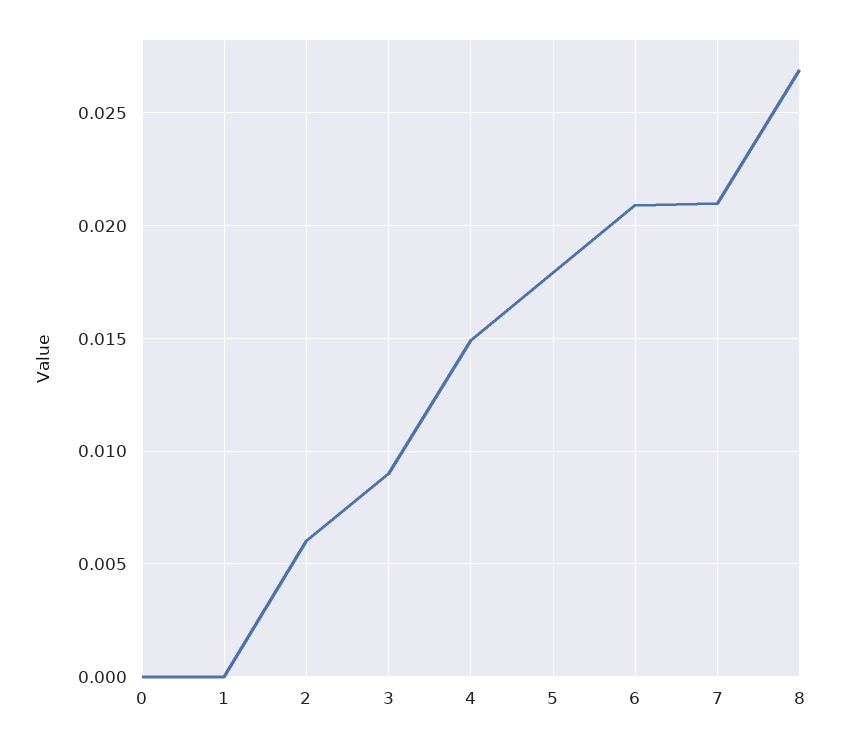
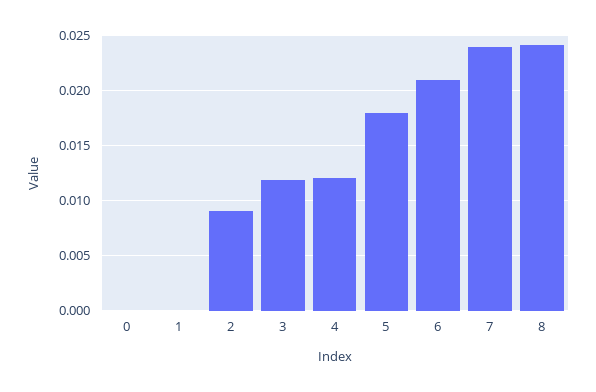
2: 0.006 -> 0.009
3: 0.009 -> 0.012
4: 0.015 -> 0.012
7: 0.021 -> 0.024
8: 0.027 -> 0.024

